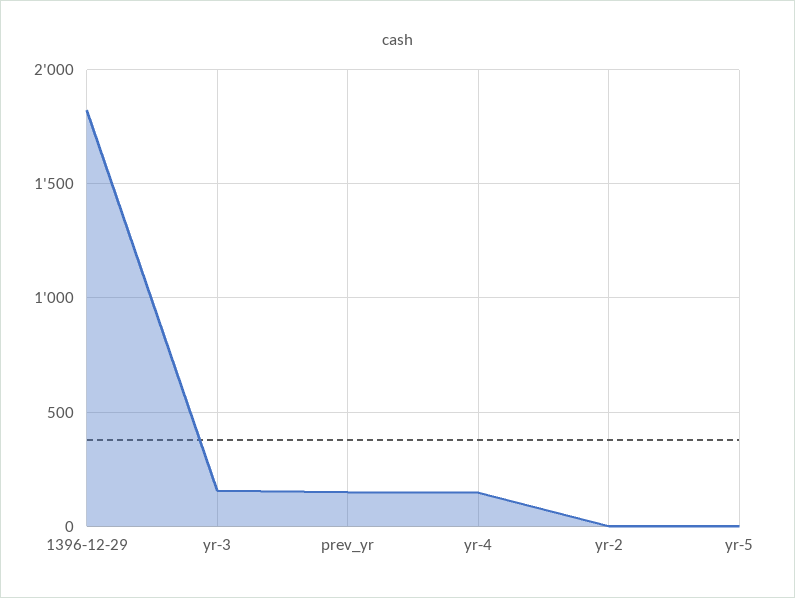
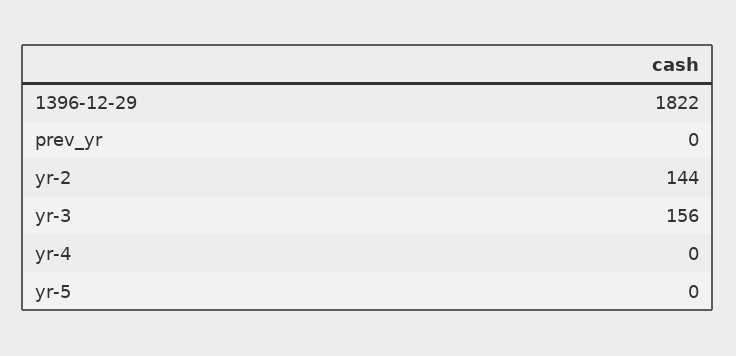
prev_yr: 150 -> 0
yr-4: 150 -> 0
yr-2: 0 -> 144

